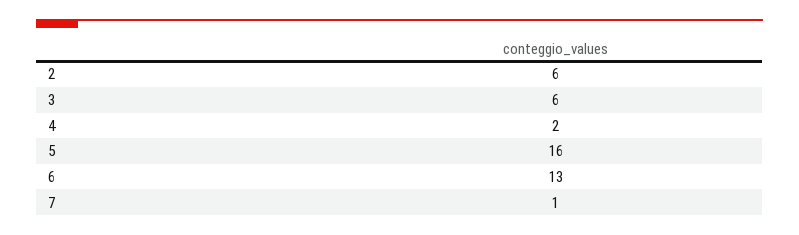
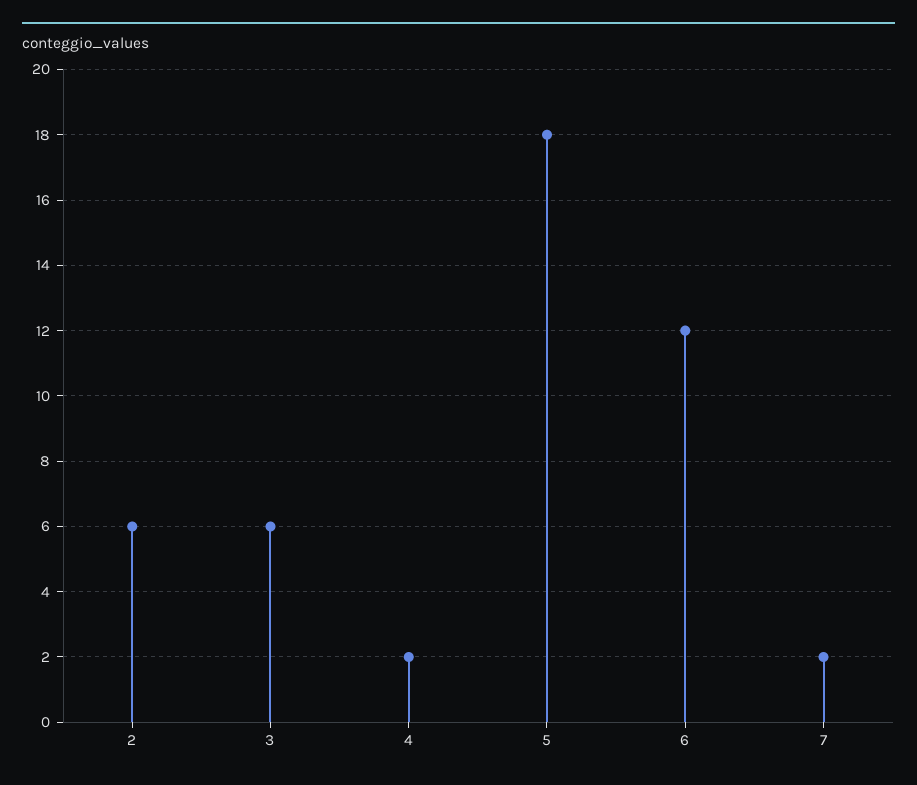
5: 16 -> 18
6: 13 -> 12
7: 1 -> 2

